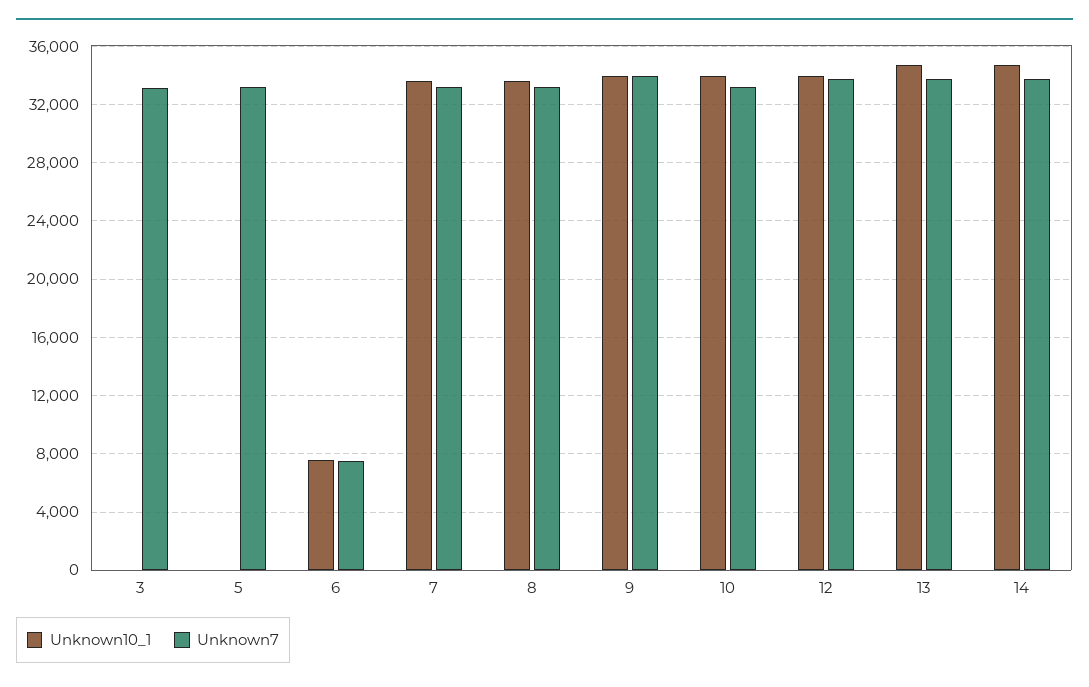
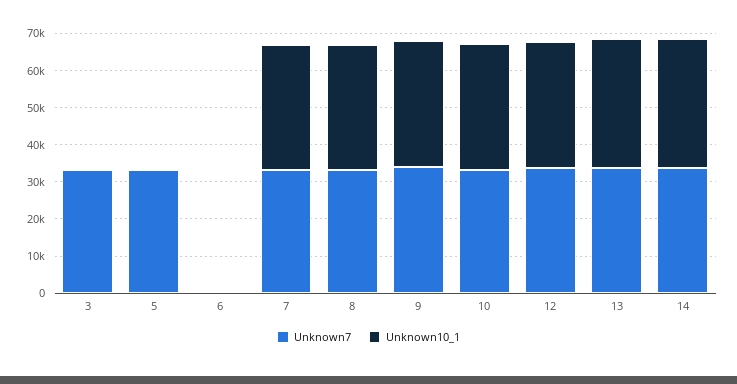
Unknown10_1, 6: 7500 -> 0
Unknown7, 6: 7500 -> 0

